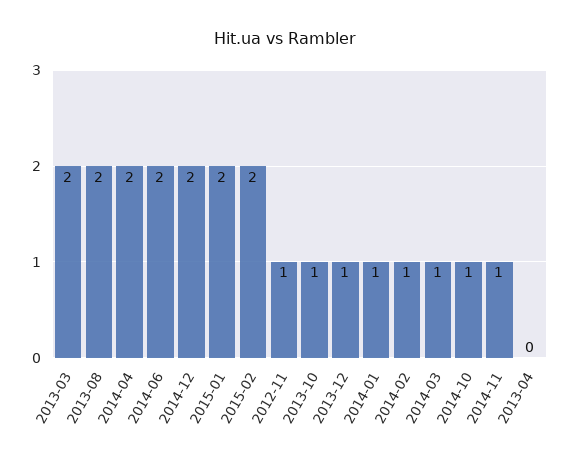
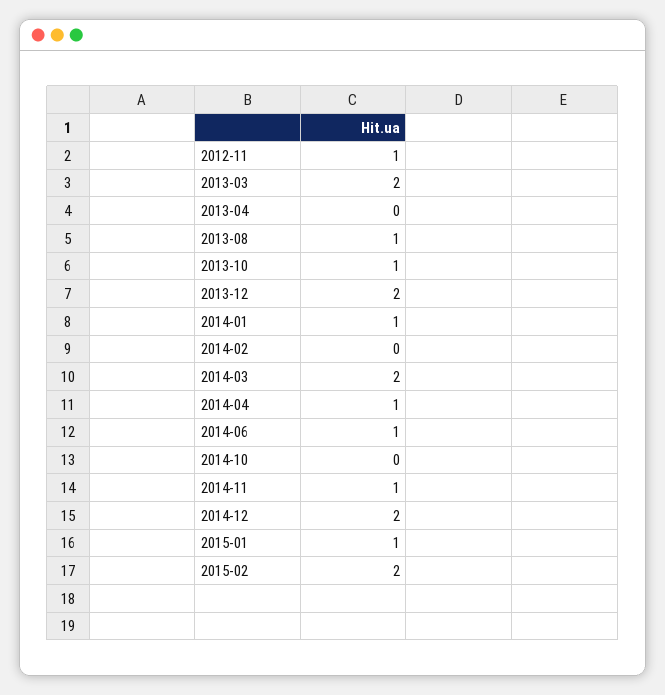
2013-08: 2 -> 1
2014-04: 2 -> 1
2014-06: 2 -> 1
2015-01: 2 -> 1
2013-12: 1 -> 2
2014-02: 1 -> 0
2014-03: 1 -> 2
2014-10: 1 -> 0

